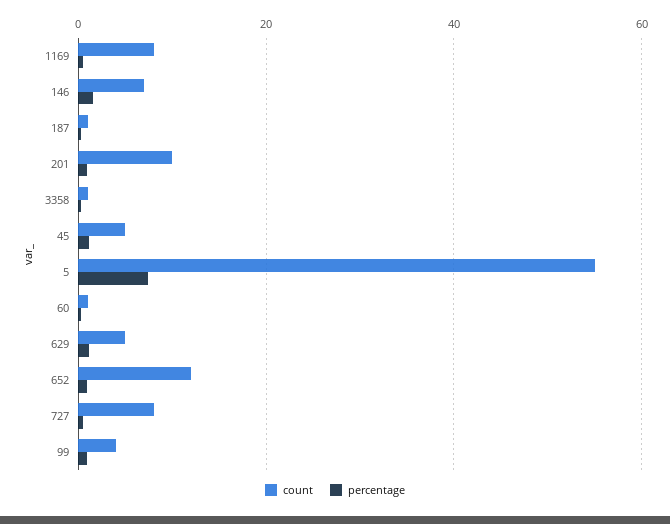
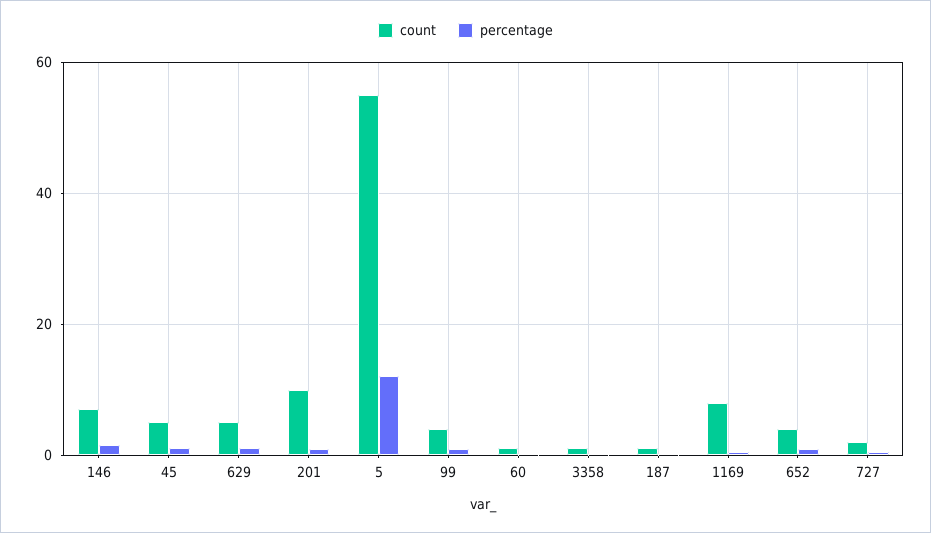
percentage, 5: 8 -> 12
count, 652: 12 -> 4
count, 727: 8 -> 2

